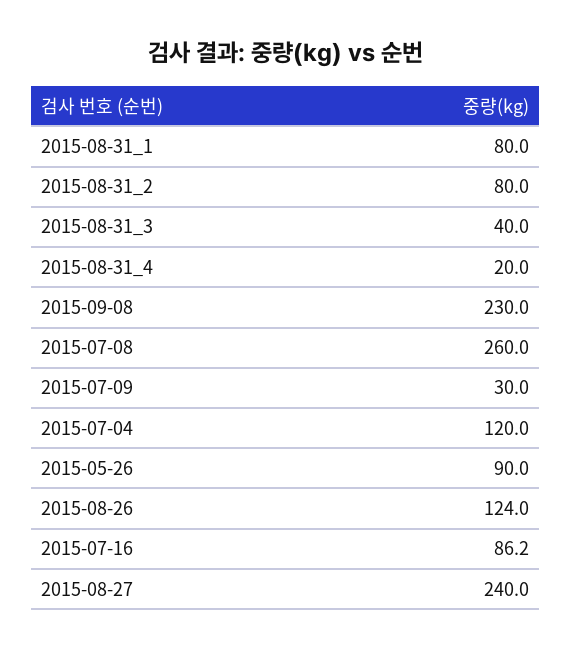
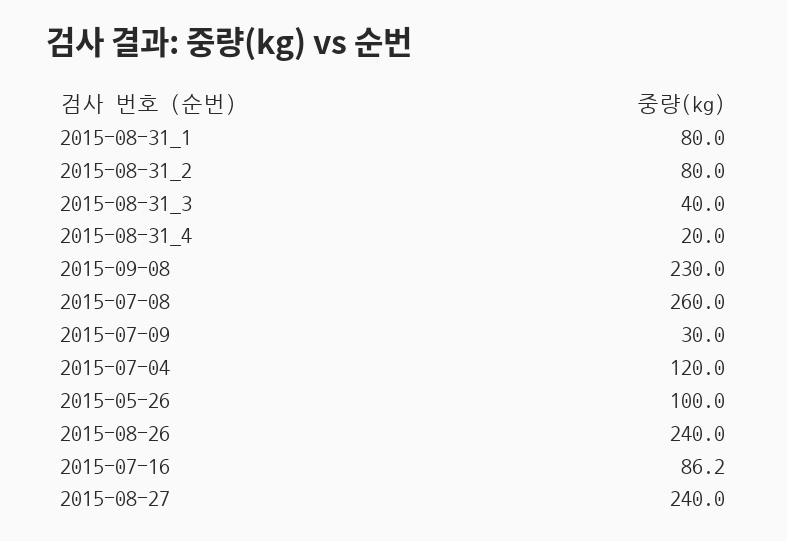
2015-05-26: 90 -> 100
2015-08-26: 124 -> 240

